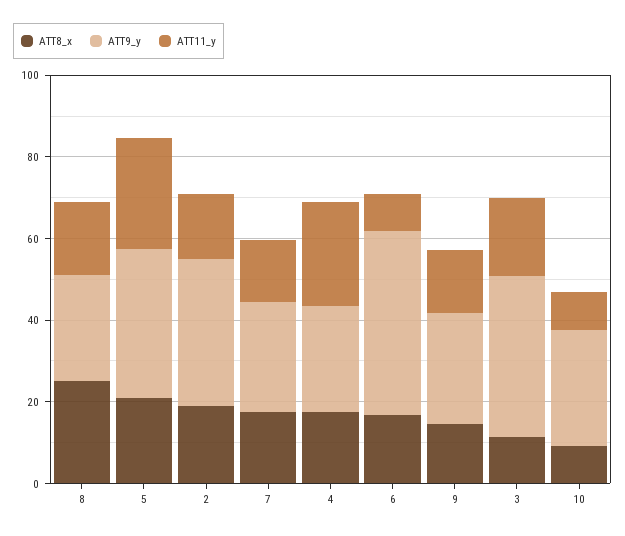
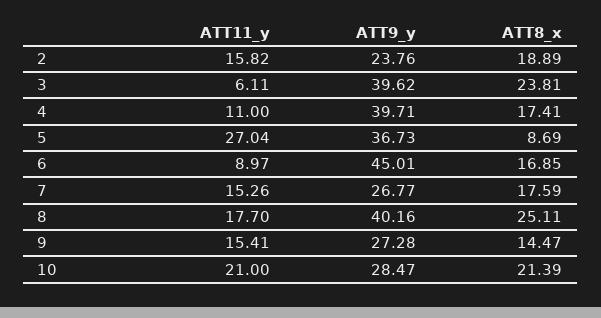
ATT9_y, 8: 25 -> 40.16
ATT8_x, 5: 20 -> 8.69
ATT9_y, 2: 35 -> 23.76
ATT9_y, 4: 25 -> 39.71
ATT11_y, 4: 25 -> 11
ATT8_x, 3: 10 -> 23.81
ATT11_y, 3: 20 -> 6.11
ATT8_x, 10: 10 -> 21.39
ATT11_y, 10: 10 -> 21

